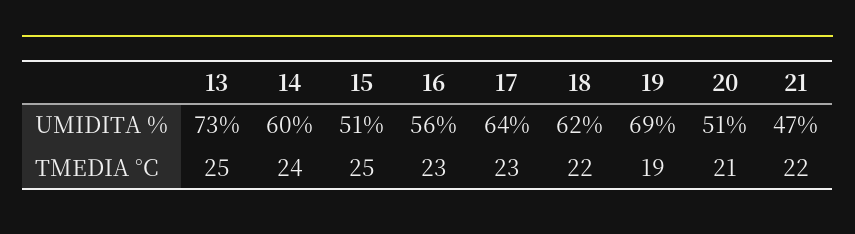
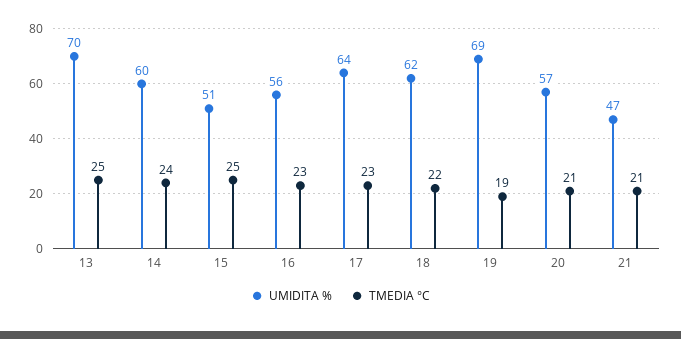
UMIDITA %, 13: 73 -> 70
UMIDITA %, 20: 51 -> 57
TMEDIA °C, 21: 22 -> 21

